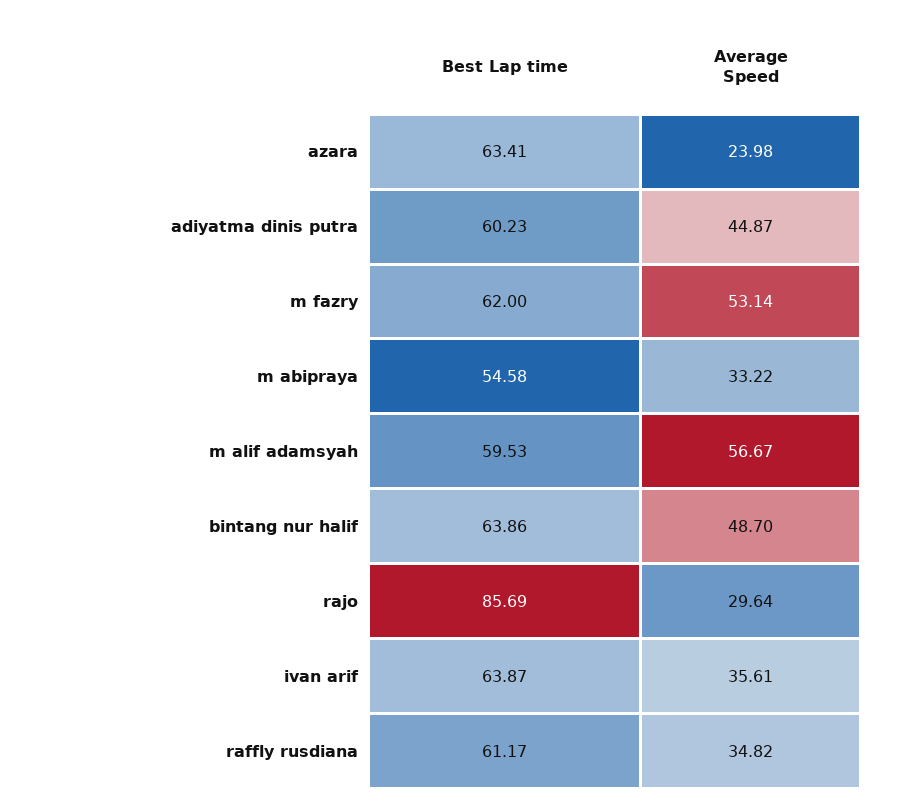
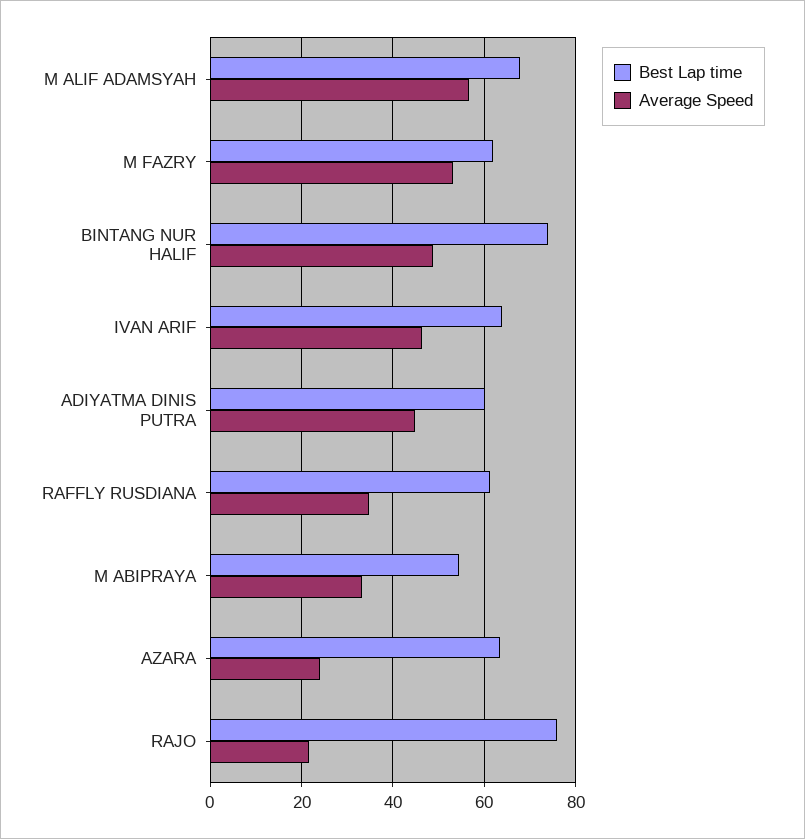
Best Lap time, m alif adamsyah: 59.53 -> 68
Best Lap time, bintang nur halif: 63.86 -> 74
Best Lap time, rajo: 85.69 -> 76
Average Speed, rajo: 29.64 -> 22
Average Speed, ivan arif: 35.61 -> 46

